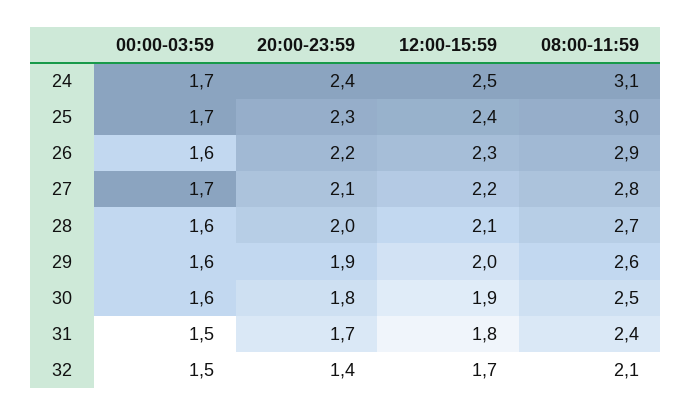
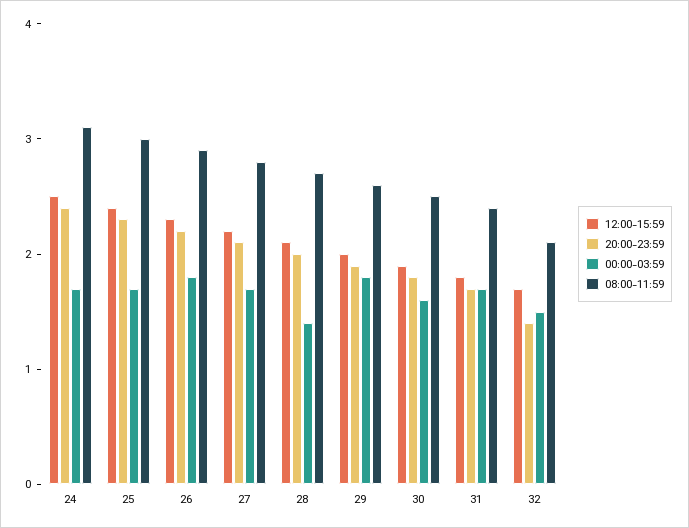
00:00-03:59, 26: 1.6 -> 1.8
00:00-03:59, 28: 1.6 -> 1.4
00:00-03:59, 29: 1.6 -> 1.8
00:00-03:59, 31: 1.5 -> 1.7

